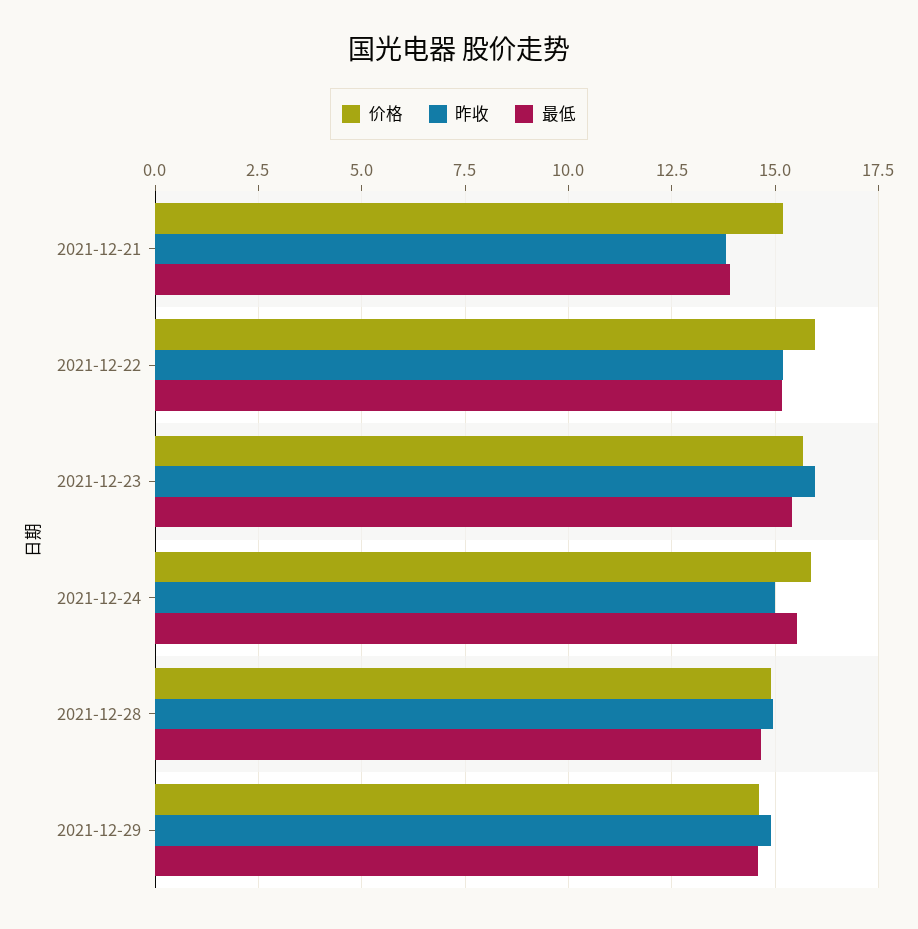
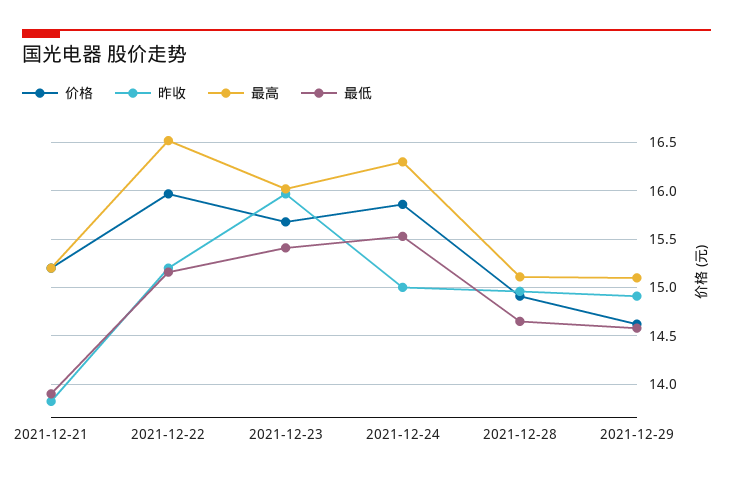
最高, 2021-12-21: none -> 15.2
最高, 2021-12-22: none -> 16.5
最高, 2021-12-23: none -> 16
最高, 2021-12-24: none -> 16.3
最高, 2021-12-28: none -> 15.1
最高, 2021-12-29: none -> 15.1

